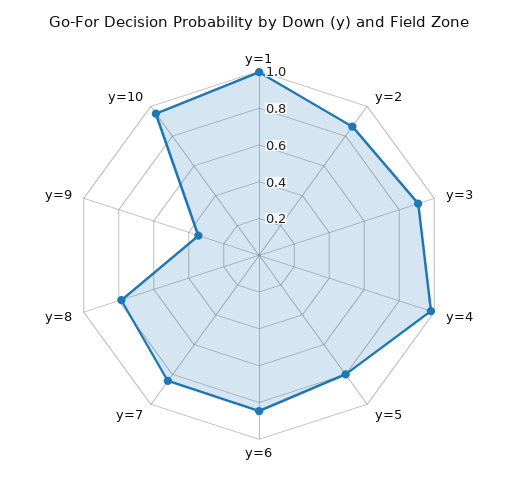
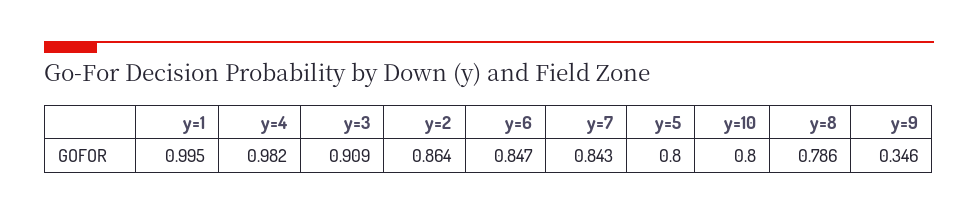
y=10: 0.95 -> 0.8

